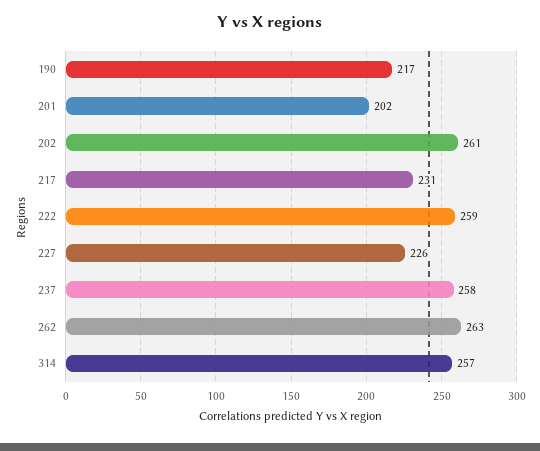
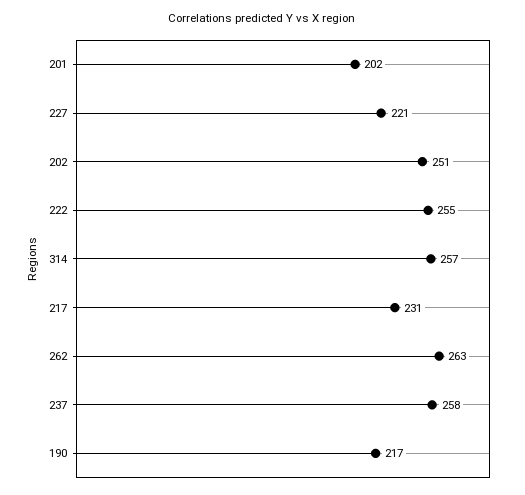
202: 261 -> 251
222: 259 -> 255
227: 226 -> 221

